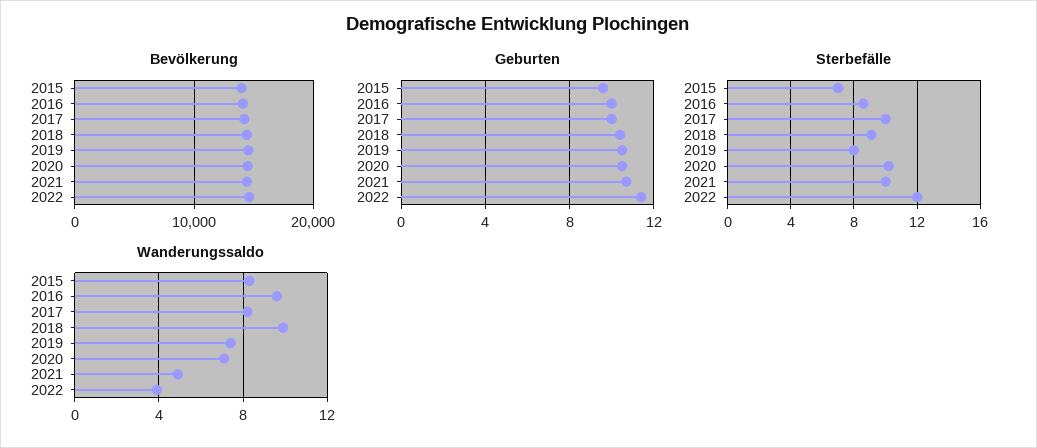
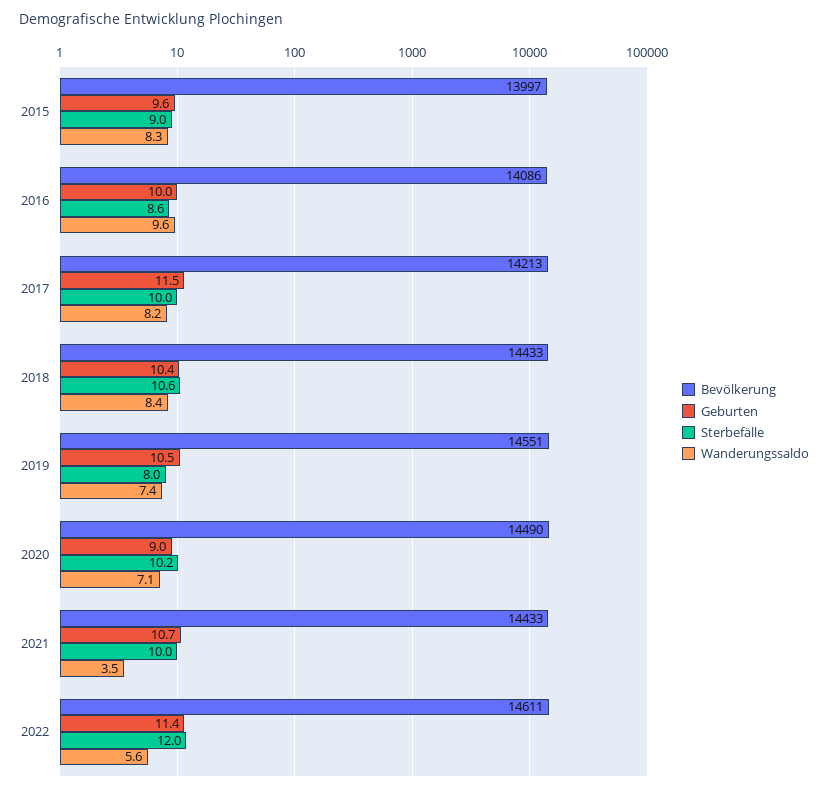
Geburten, 2017: 10 -> 11.5
Geburten, 2020: 10.5 -> 9
Sterbefälle, 2015: 7 -> 9
Sterbefälle, 2018: 9 -> 10.6
Wanderungssaldo, 2018: 10 -> 8.4
Wanderungssaldo, 2021: 5 -> 3.5
Wanderungssaldo, 2022: 4 -> 5.6

